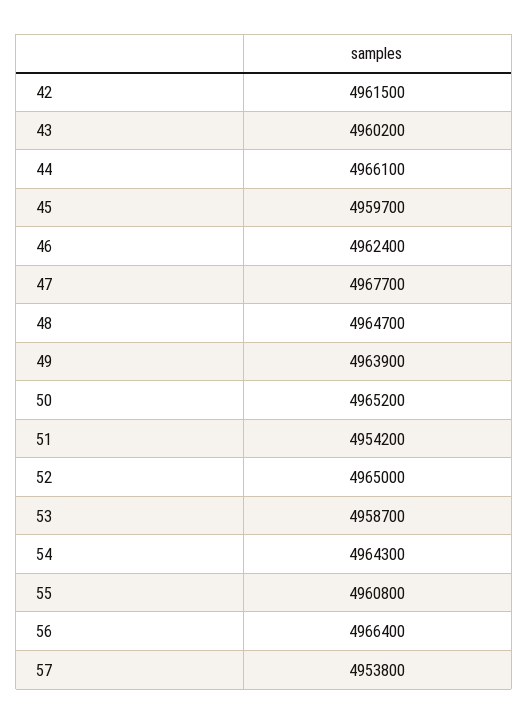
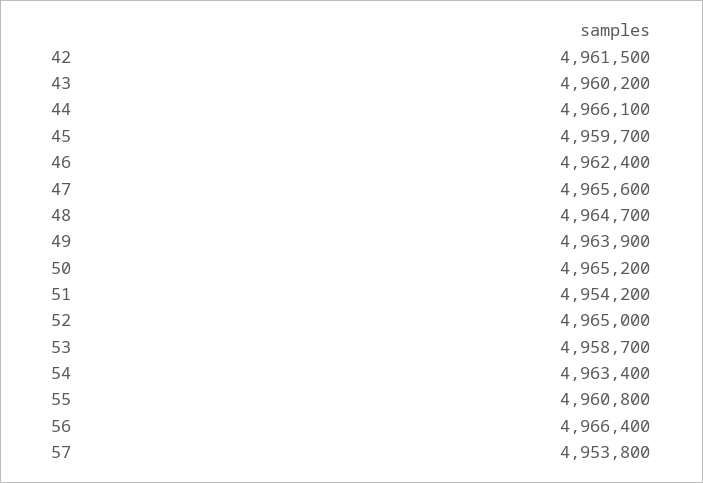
47: 4967700 -> 4965600
54: 4964300 -> 4963400

